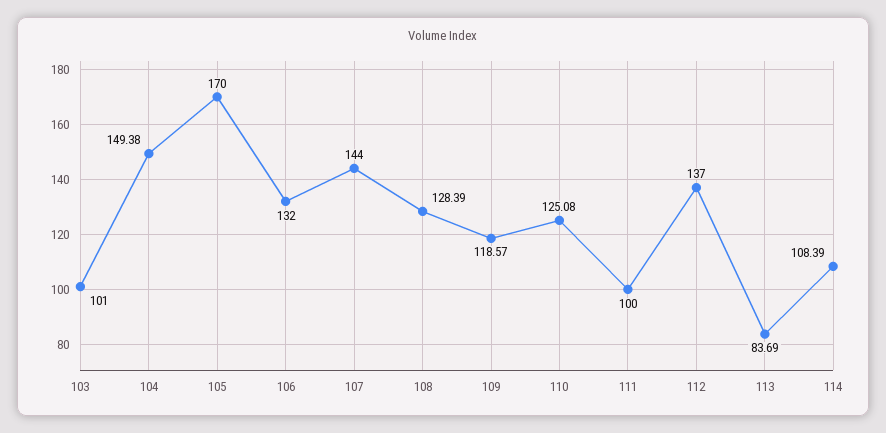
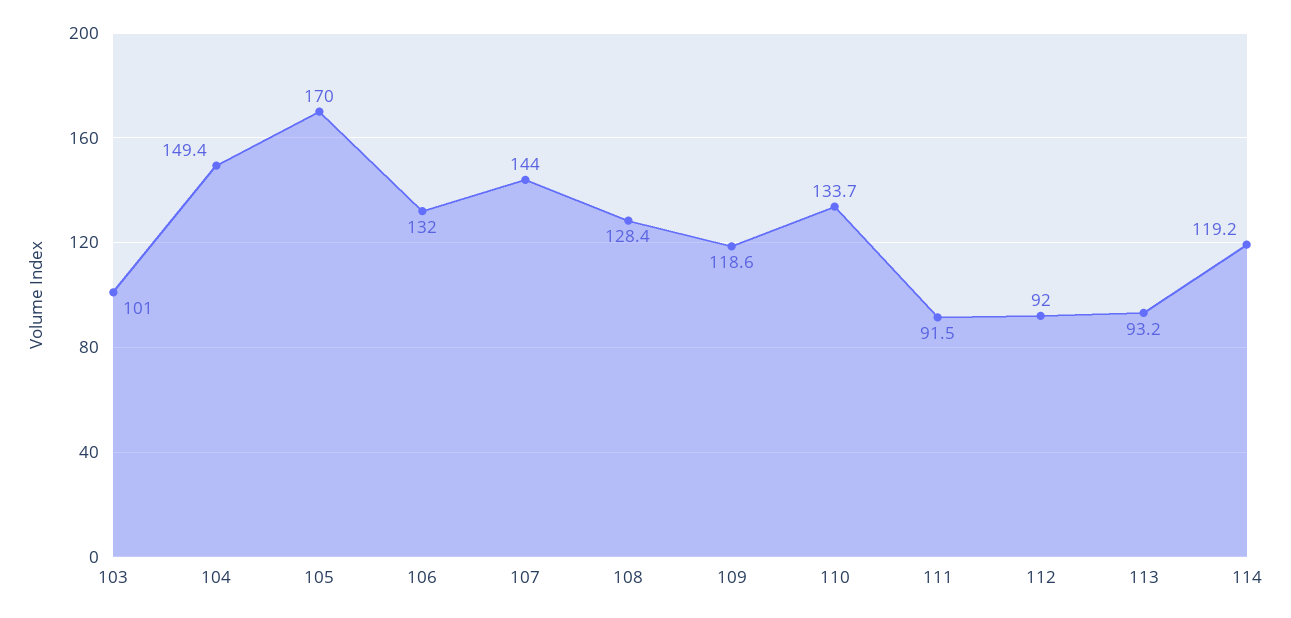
110: 125.08 -> 133.7
111: 100 -> 91.5
112: 137 -> 92
113: 83.69 -> 93.2
114: 108.39 -> 119.2

